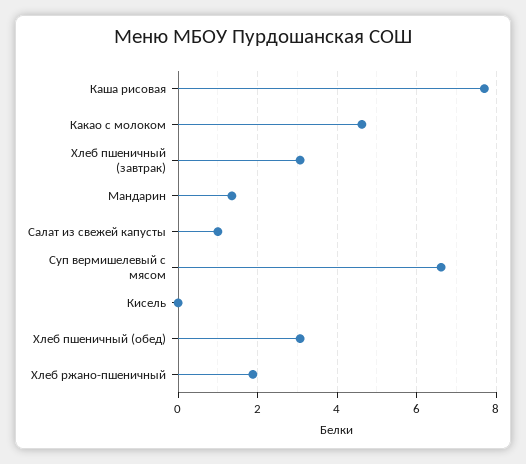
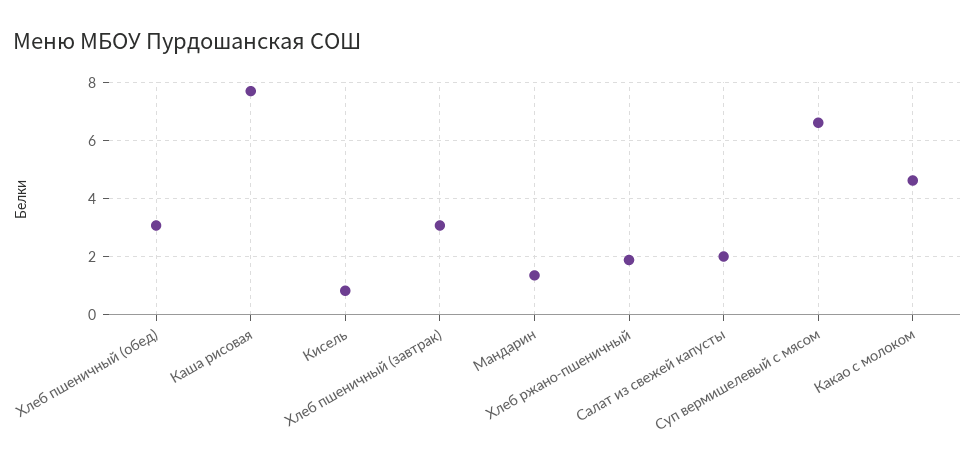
Салат из свежей капусты: 1 -> 2
Кисель: 0 -> 0.75

